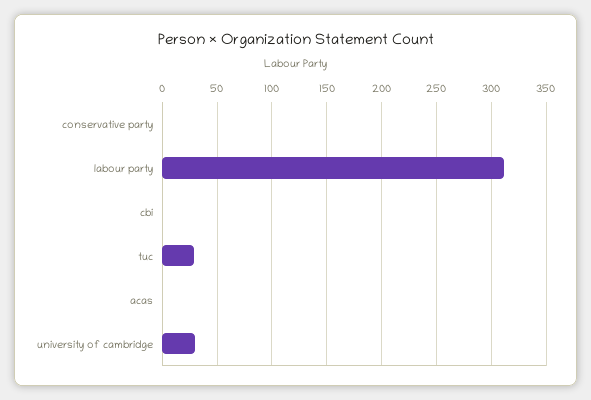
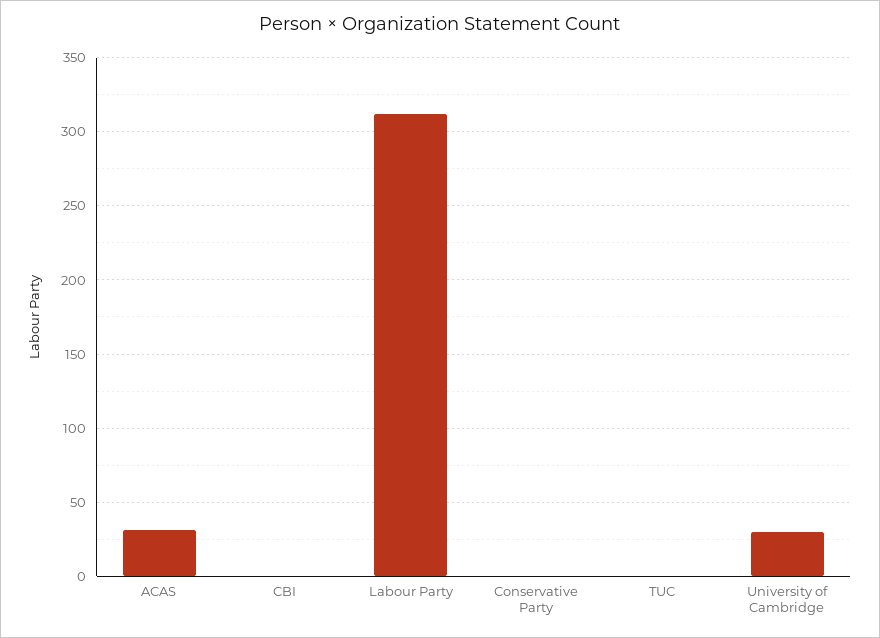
tuc: 30 -> 0
acas: 0 -> 30

